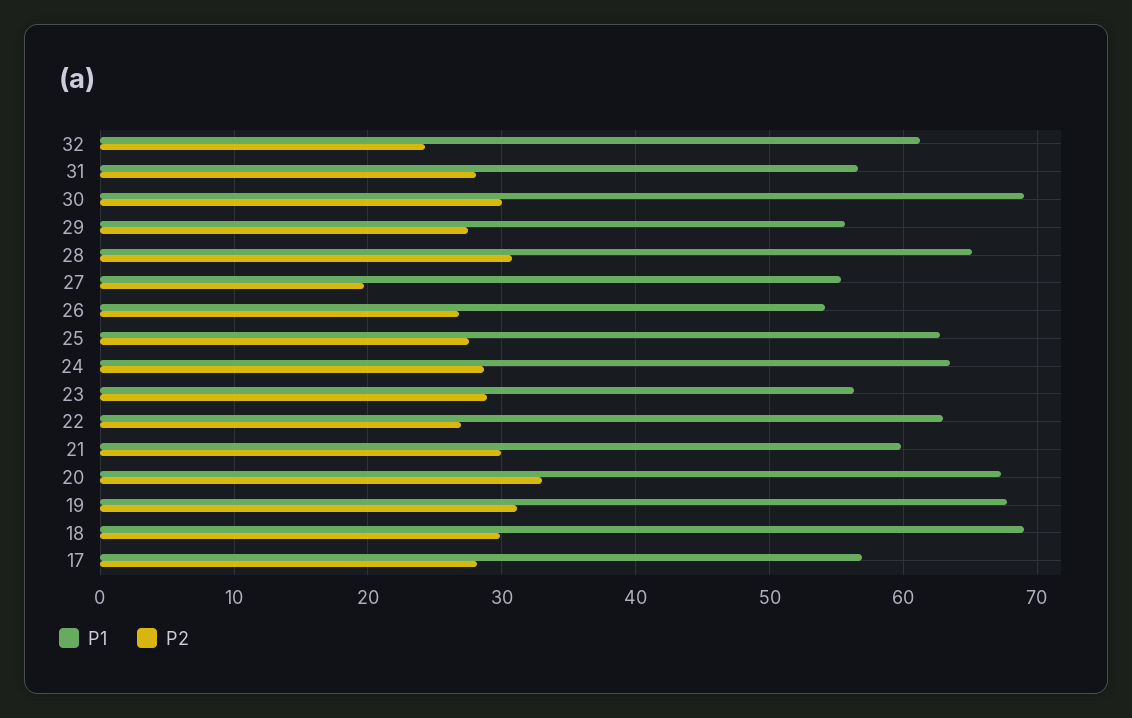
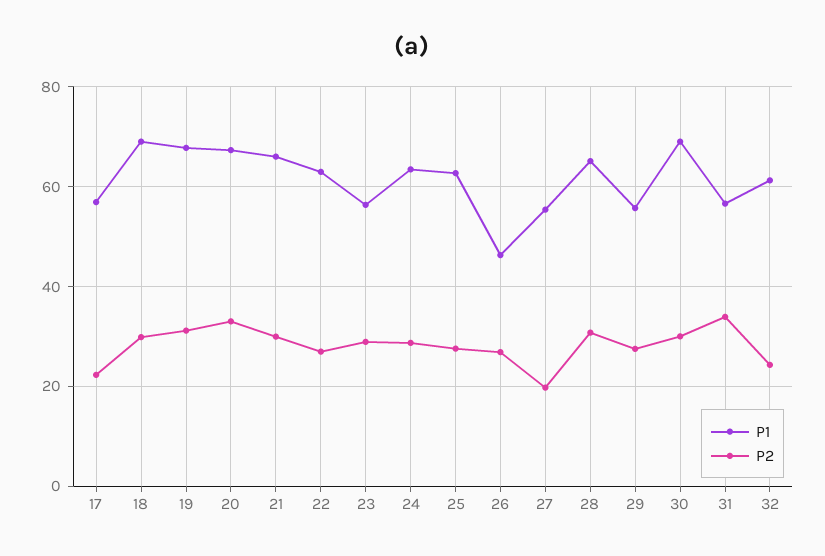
P2, 31: 28 -> 34
P1, 26: 54 -> 46
P1, 21: 60 -> 66
P2, 17: 28 -> 22

